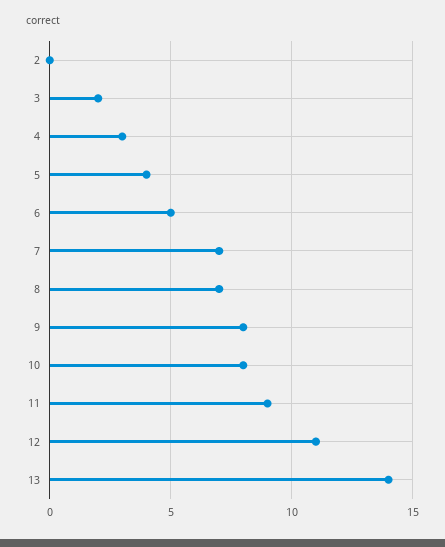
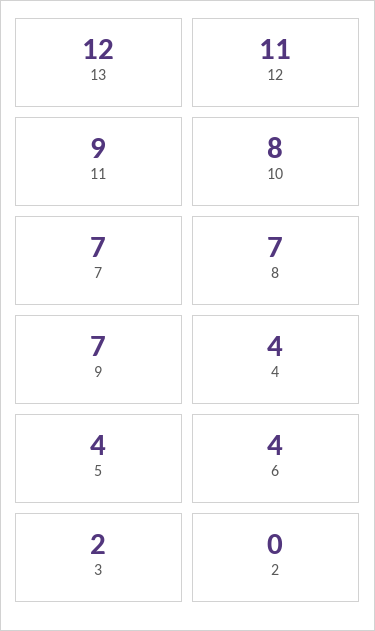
4: 3 -> 4
6: 5 -> 4
9: 8 -> 7
13: 14 -> 12

